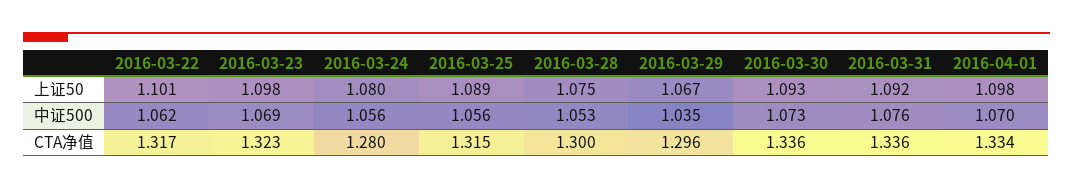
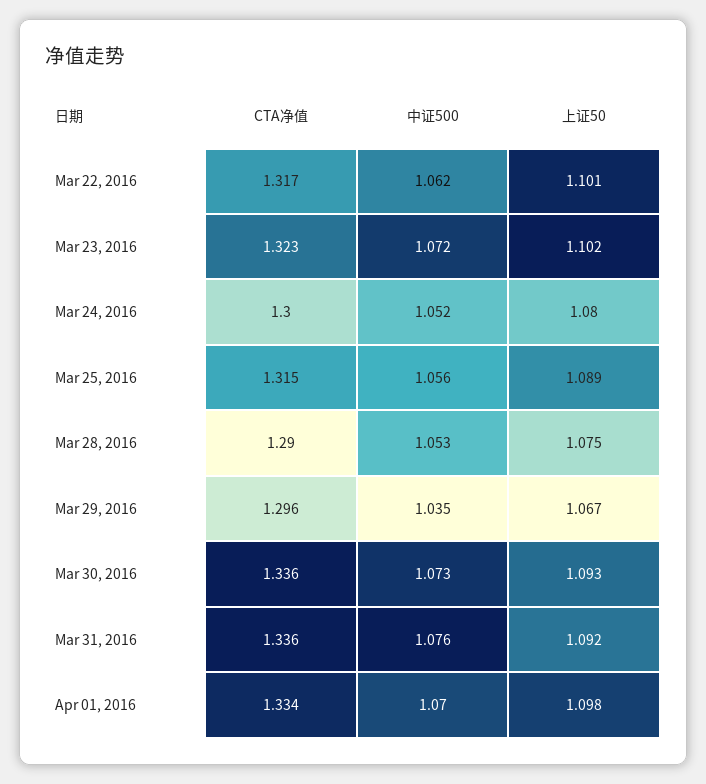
2016-03-23, 上证50: 1.098 -> 1.102
2016-03-23, 中证500: 1.069 -> 1.072
2016-03-24, 中证500: 1.056 -> 1.052
2016-03-24, CTA净值: 1.28 -> 1.3
2016-03-28, CTA净值: 1.3 -> 1.29

